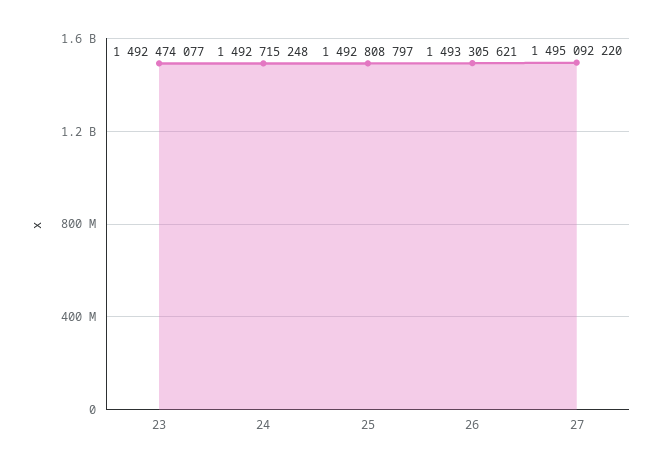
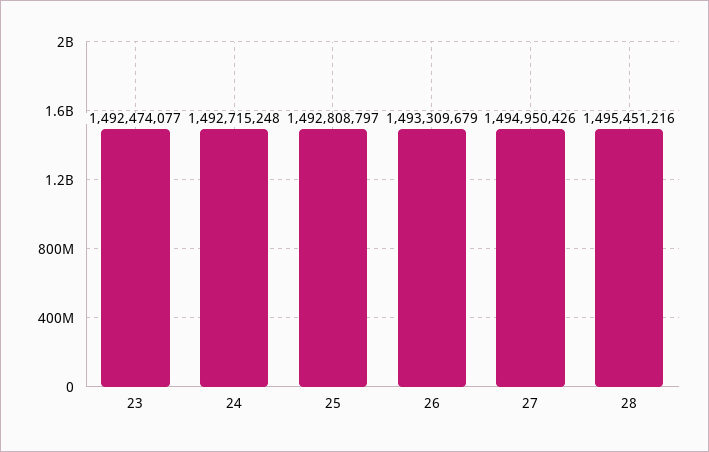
26: 1493305621 -> 1493309679
27: 1495092220 -> 1494950426
28: none -> 1495451216

